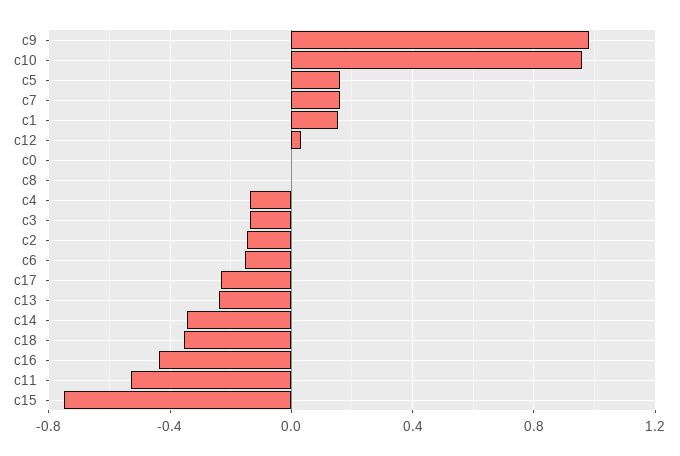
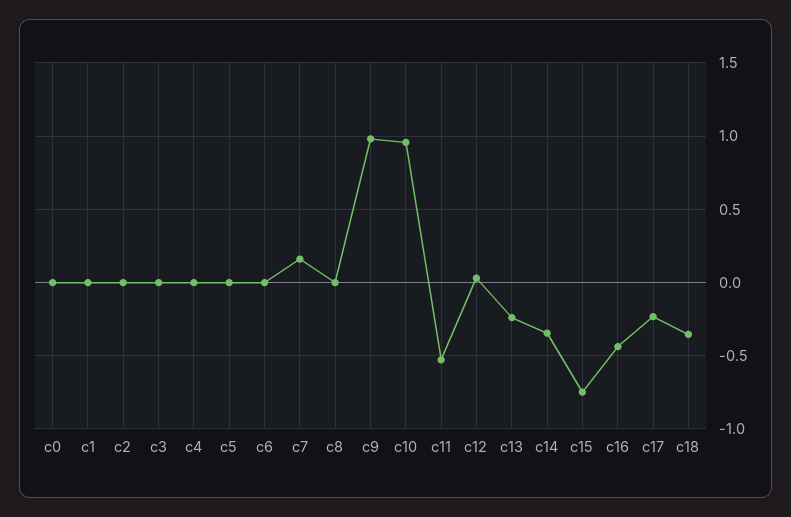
c5: 0.15 -> 0
c1: 0.15 -> 0
c4: -0.15 -> 0
c3: -0.15 -> 0
c2: -0.15 -> 0
c6: -0.15 -> 0

